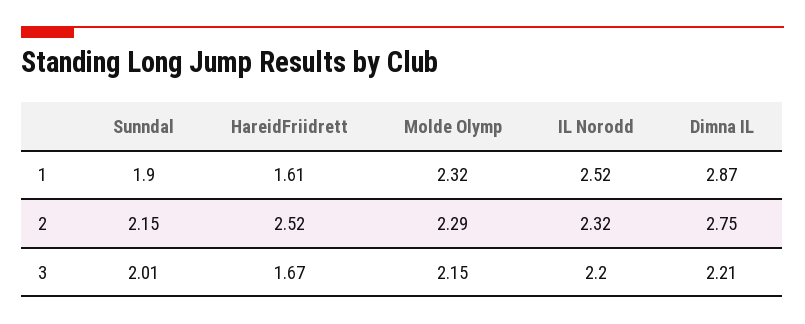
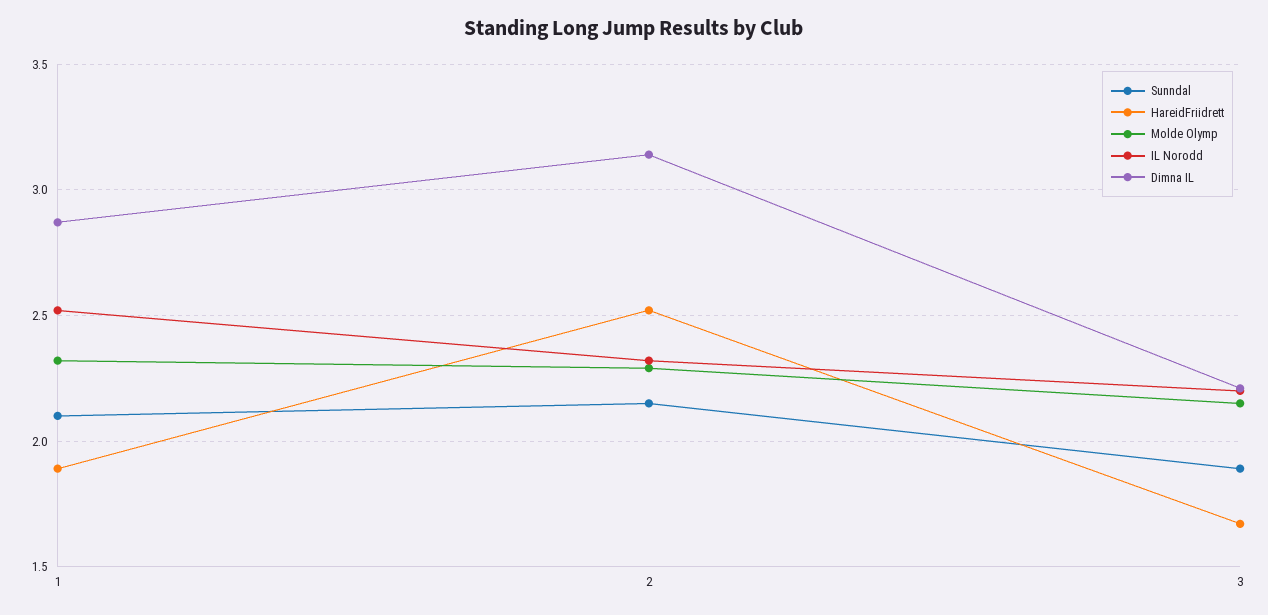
Sunndal, 1: 1.9 -> 2.1
HareidFriidrett, 1: 1.61 -> 1.9
Dimna IL, 2: 2.75 -> 3.15
Sunndal, 3: 2.01 -> 1.9

